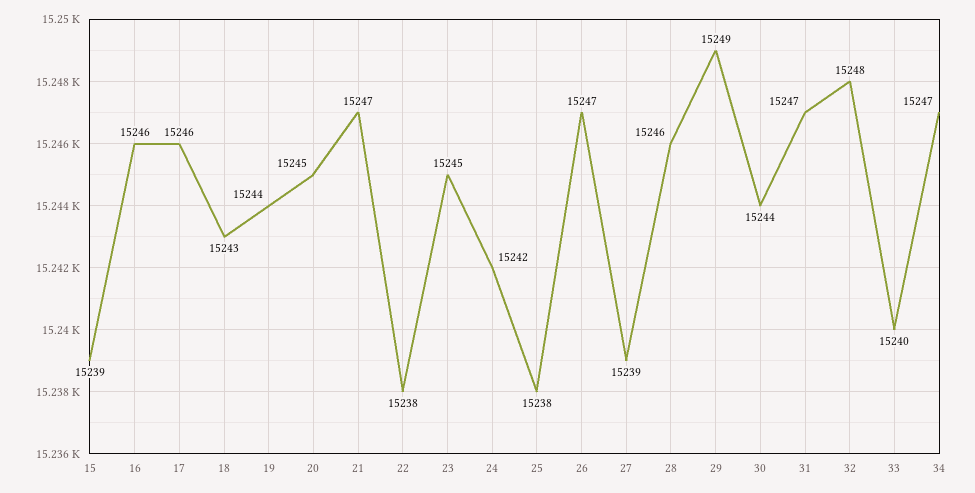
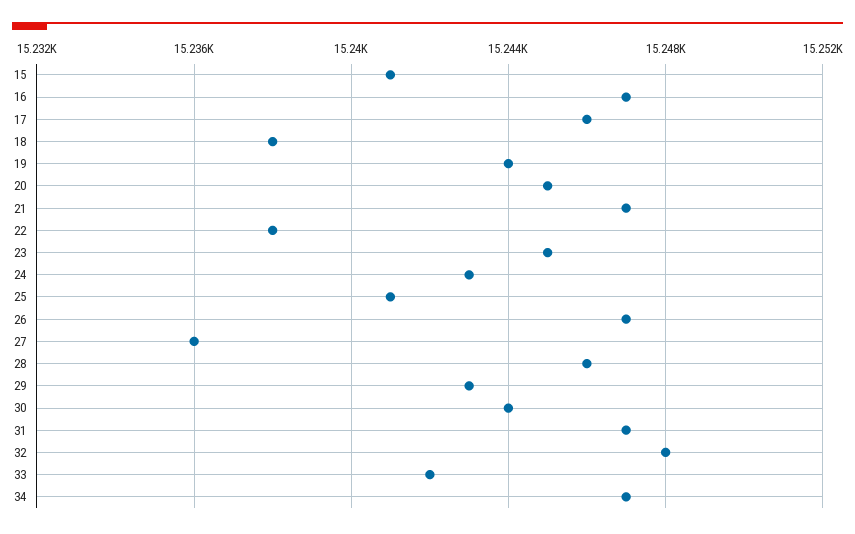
15: 15239 -> 15241
16: 15246 -> 15247
18: 15243 -> 15238
24: 15242 -> 15243
25: 15238 -> 15241
27: 15239 -> 15236
29: 15249 -> 15243
33: 15240 -> 15242

